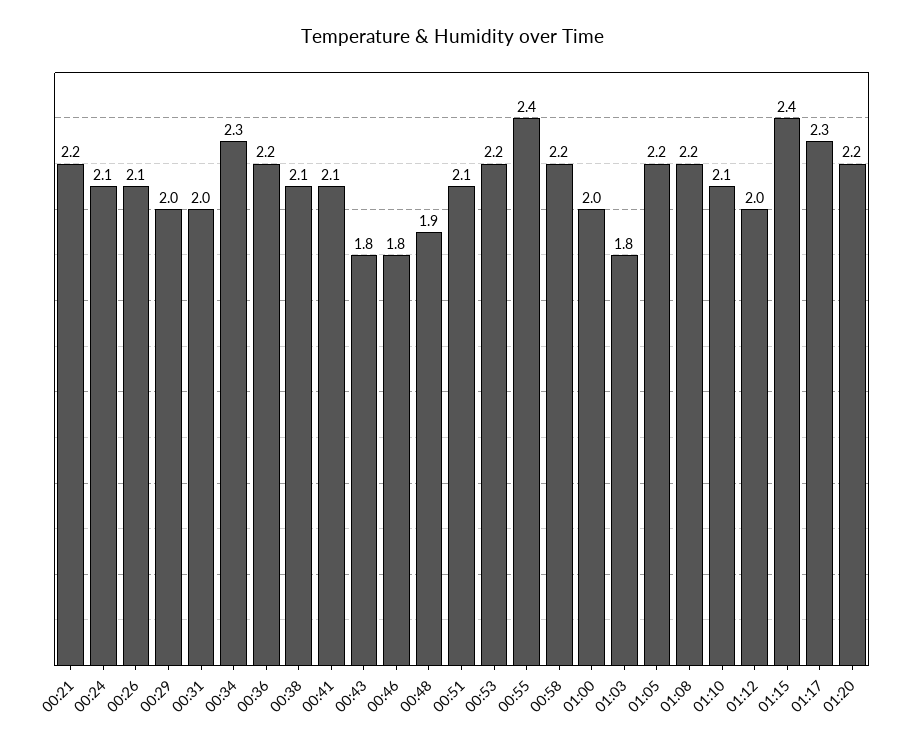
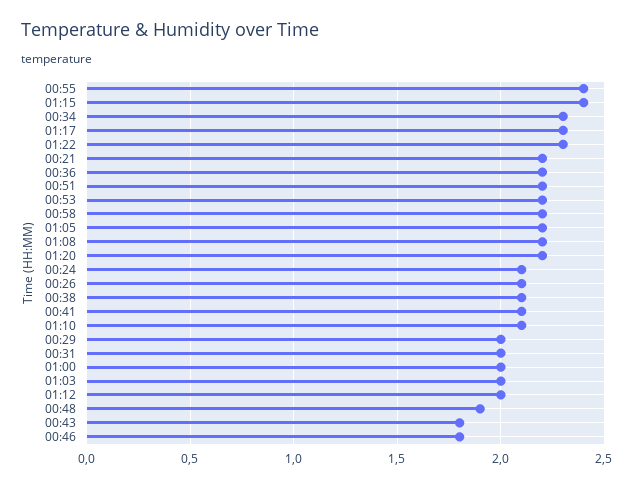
00:51: 2.1 -> 2.2
01:03: 1.8 -> 2
01:22: none -> 2.3

